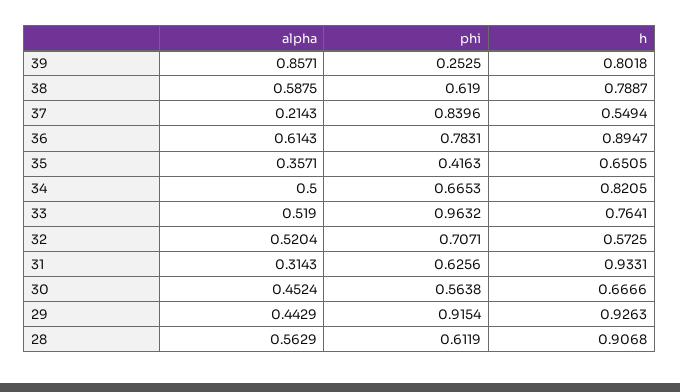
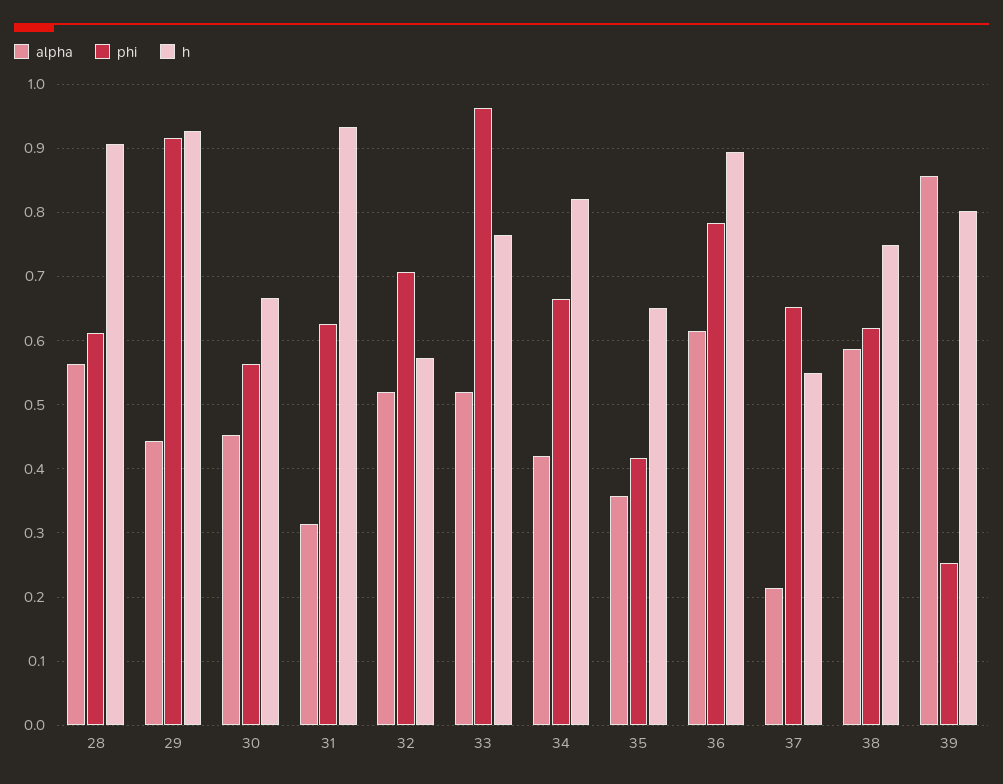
h, 38: 0.7887 -> 0.75
phi, 37: 0.8396 -> 0.65
alpha, 34: 0.5 -> 0.42

